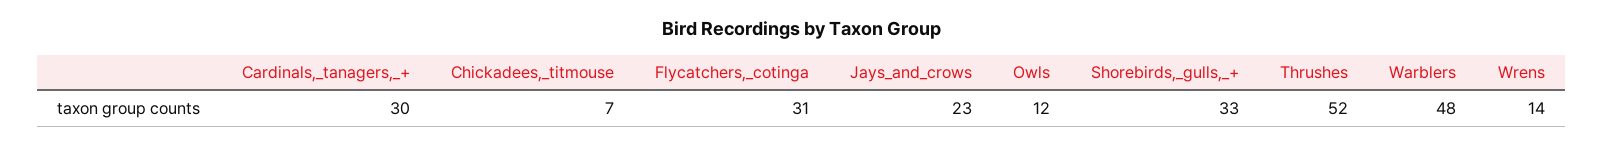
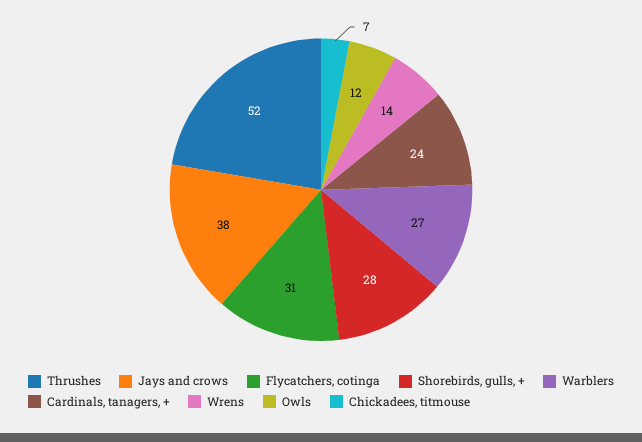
Cardinals,_tanagers,_+: 30 -> 24
Jays_and_crows: 23 -> 38
Shorebirds,_gulls,_+: 33 -> 28
Warblers: 48 -> 27

